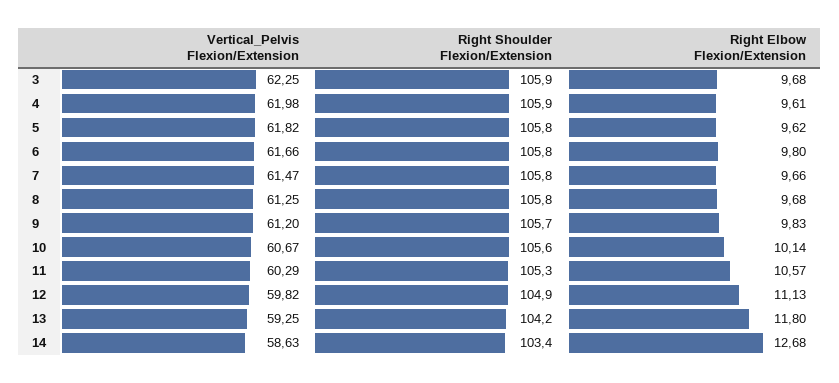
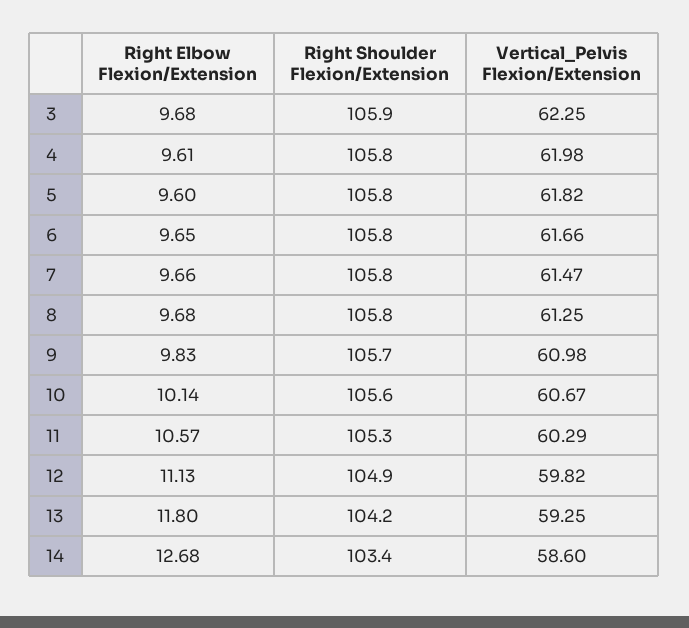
Right Shoulder Flexion/Extension, 4: 105.9 -> 105.8
Right Elbow Flexion/Extension, 5: 9.62 -> 9.6
Right Elbow Flexion/Extension, 6: 9.8 -> 9.65
Vertical_Pelvis Flexion/Extension, 9: 61.2 -> 60.98
Vertical_Pelvis Flexion/Extension, 14: 58.63 -> 58.6

